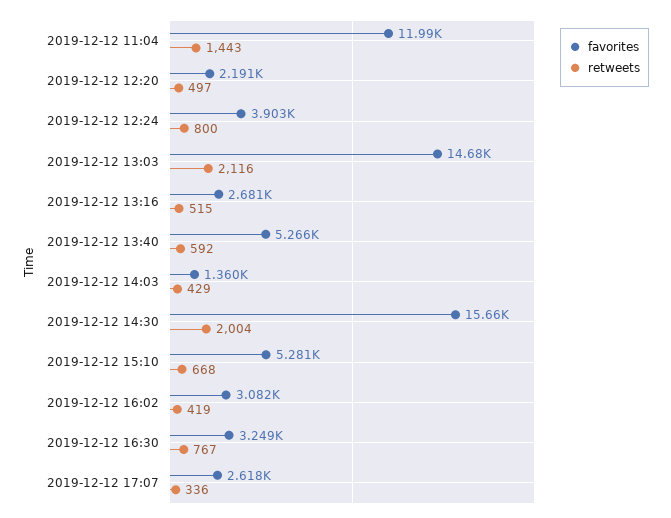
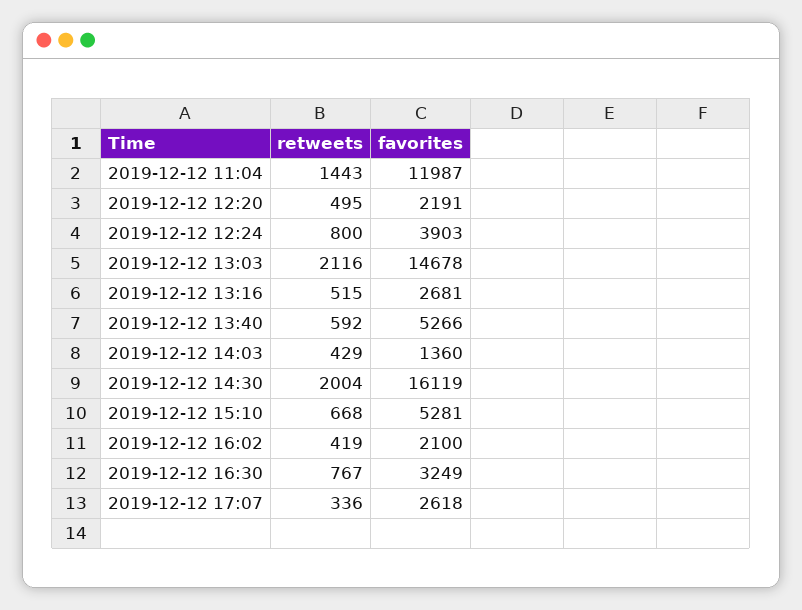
retweets, 2019-12-12 12:20: 497 -> 495
favorites, 2019-12-12 14:30: 15660 -> 16119
favorites, 2019-12-12 16:02: 3082 -> 2100

